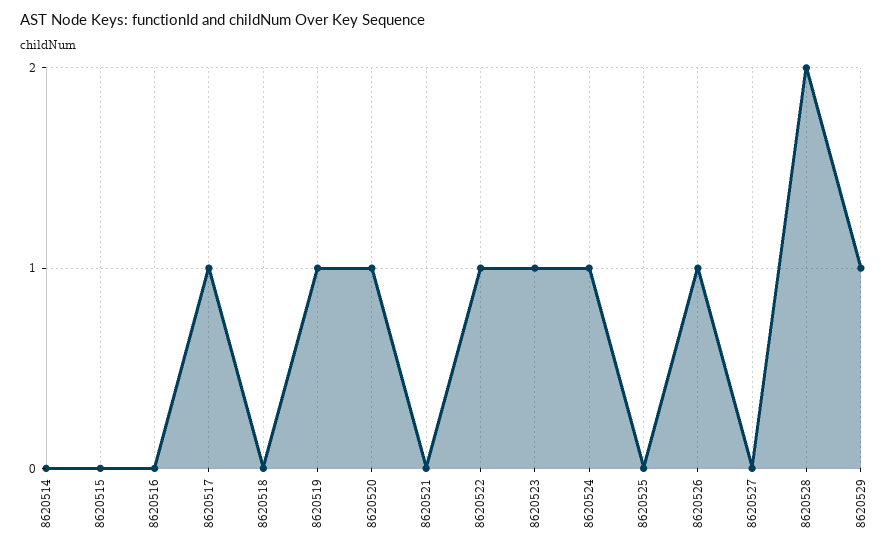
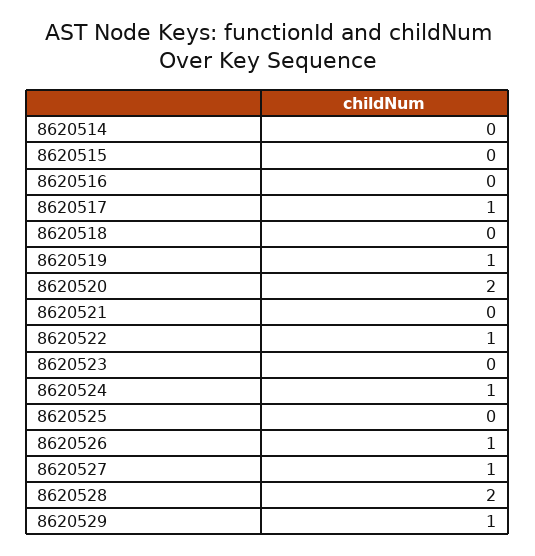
8620520: 1 -> 2
8620523: 1 -> 0
8620527: 0 -> 1

